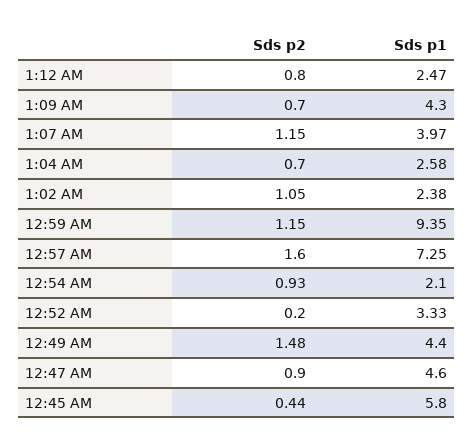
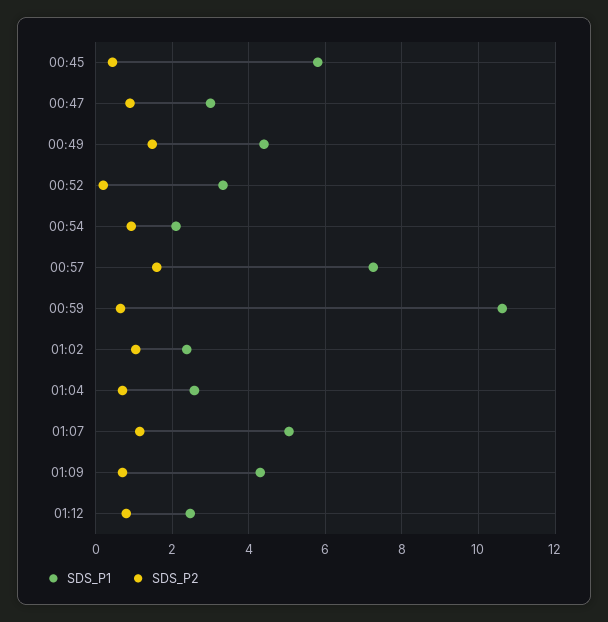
Sds p1, 1:07 AM: 3.97 -> 5
Sds p2, 12:59 AM: 1.15 -> 0.6
Sds p1, 12:59 AM: 9.35 -> 10.6
Sds p1, 12:47 AM: 4.6 -> 3

